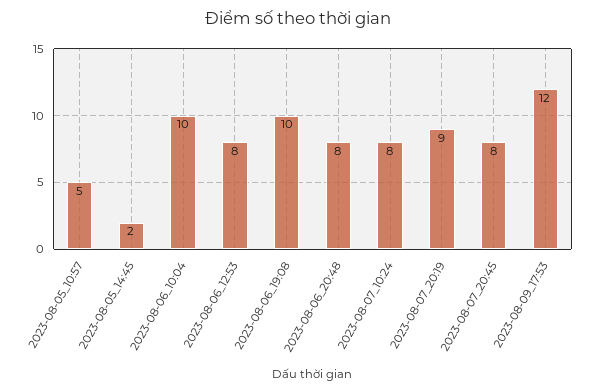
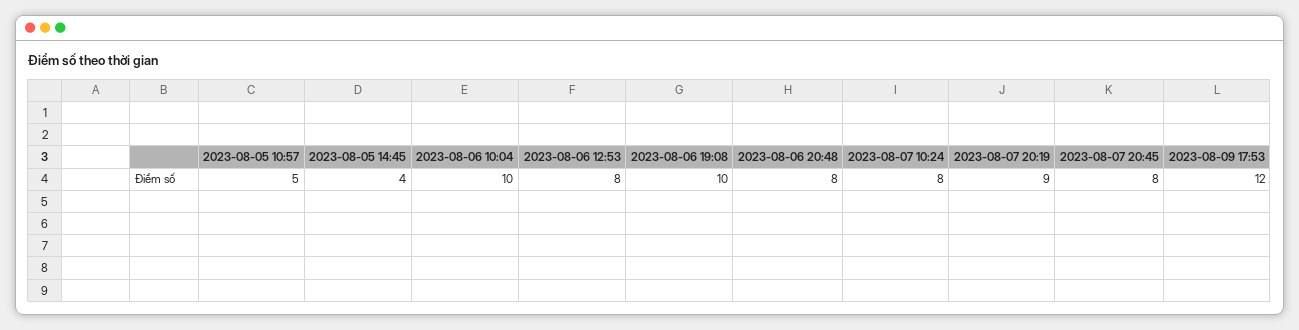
2023-08-05_14:45: 2 -> 4

